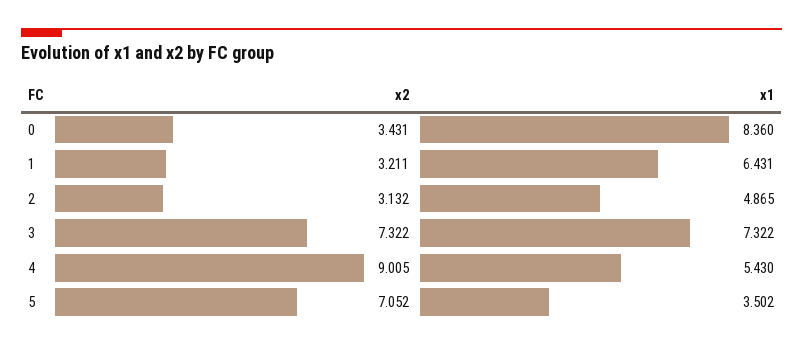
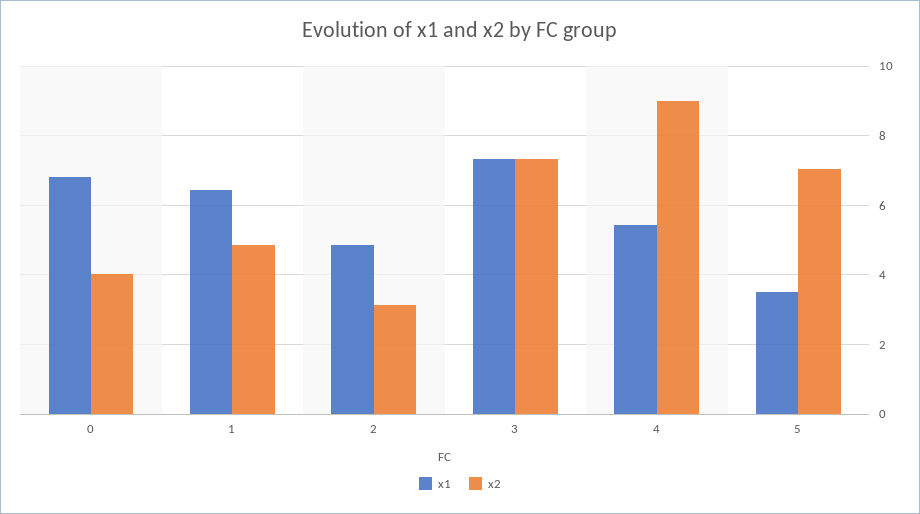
x2, 0: 3.431 -> 4
x1, 0: 8.36 -> 6.8
x2, 1: 3.211 -> 4.8

